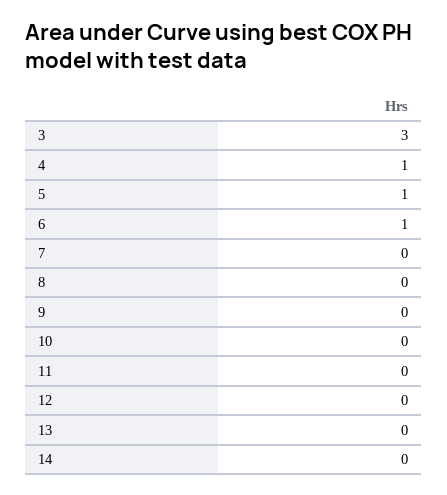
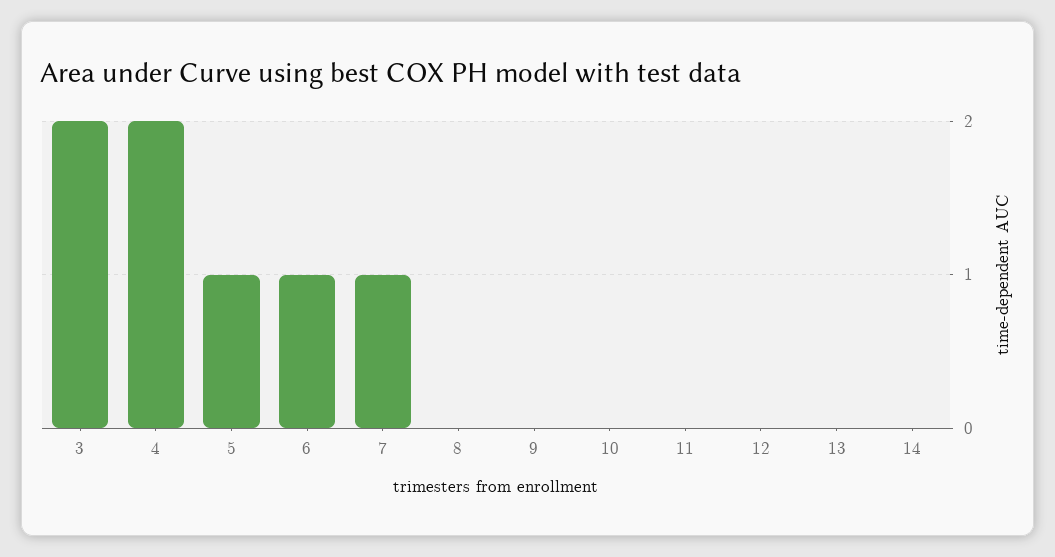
3: 3 -> 2
4: 1 -> 2
7: 0 -> 1

